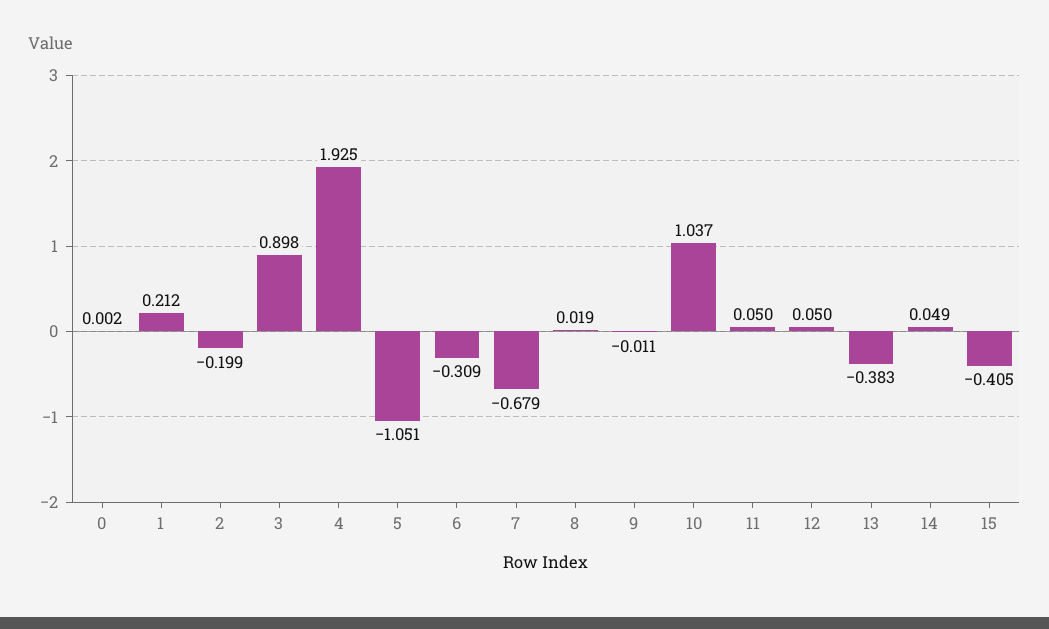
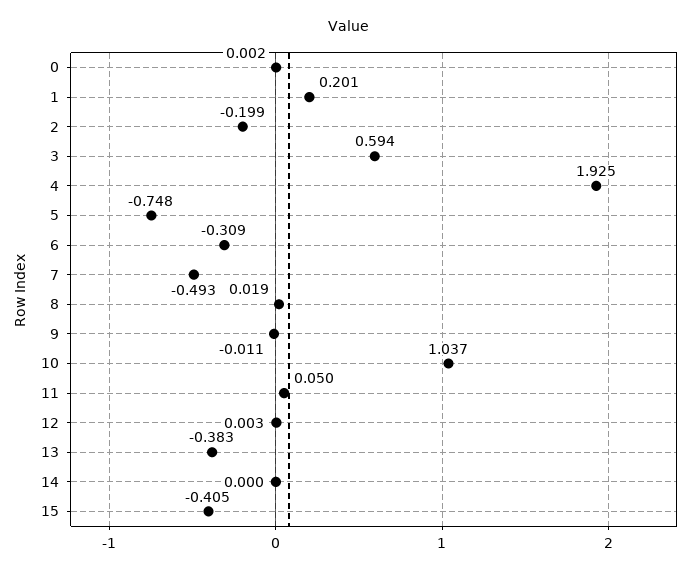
1: 0.212 -> 0.201
3: 0.898 -> 0.594
5: -1.051 -> -0.748
7: -0.679 -> -0.493
12: 0.05 -> 0.003
14: 0.049 -> 0

